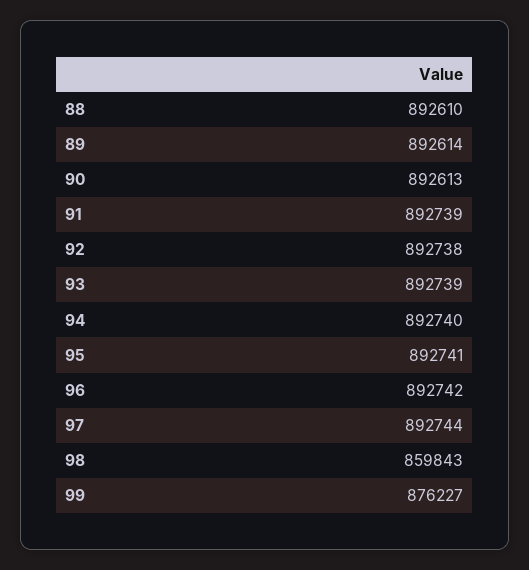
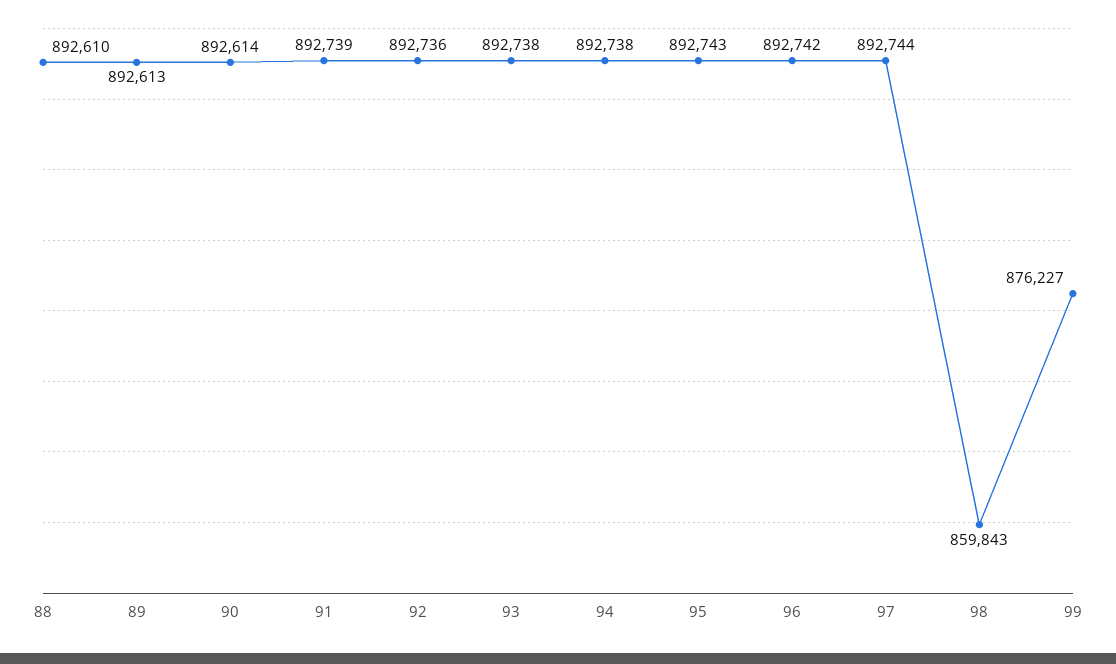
89: 892614 -> 892613
90: 892613 -> 892614
92: 892738 -> 892736
93: 892739 -> 892738
94: 892740 -> 892738
95: 892741 -> 892743

